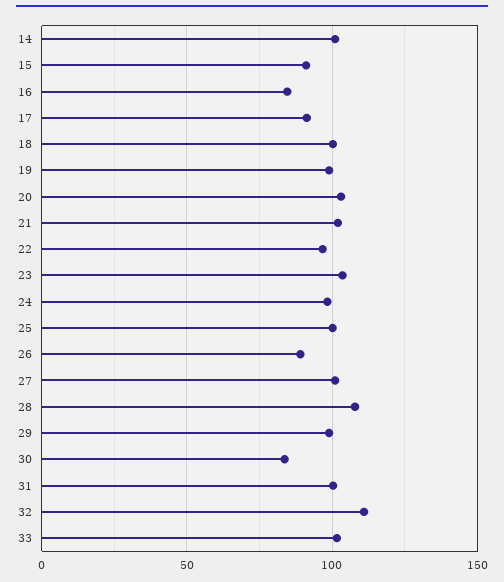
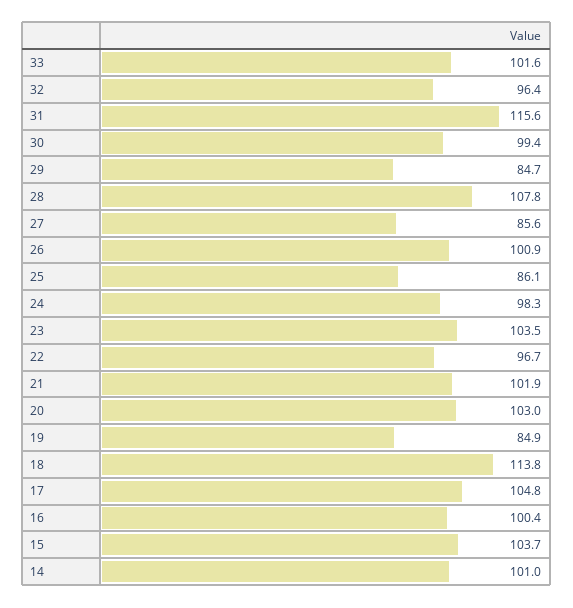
15: 90 -> 103.7
16: 85 -> 100.4
17: 90 -> 104.8
18: 100 -> 113.8
19: 100 -> 84.9
25: 100 -> 86.1
26: 90 -> 100.9
27: 100 -> 85.6
29: 100 -> 84.7
30: 85 -> 99.4
31: 100 -> 115.6
32: 110 -> 96.4

